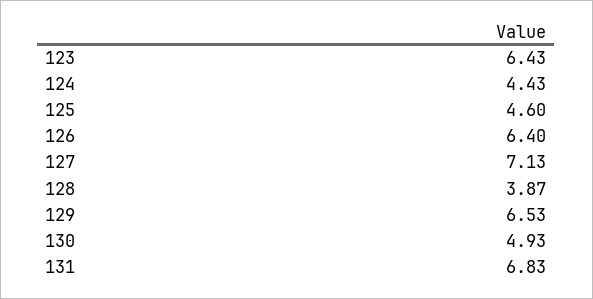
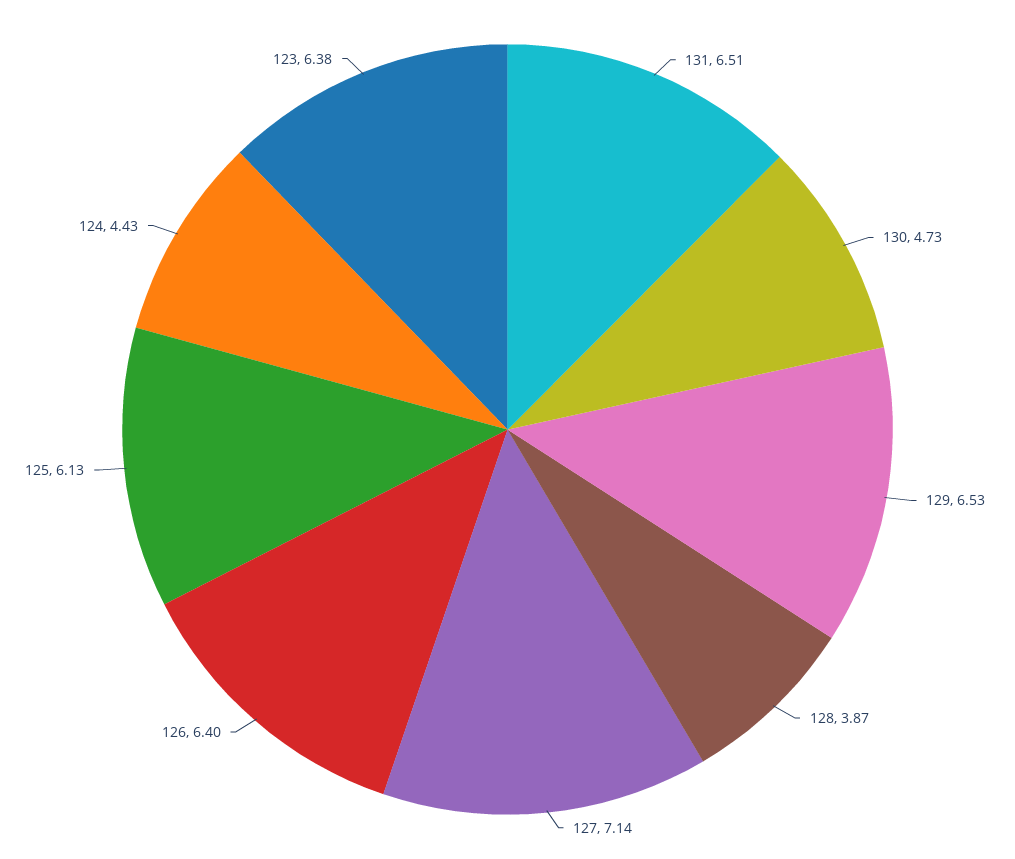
123: 6.43 -> 6.38
125: 4.6 -> 6.13
127: 7.13 -> 7.14
130: 4.93 -> 4.73
131: 6.83 -> 6.51

